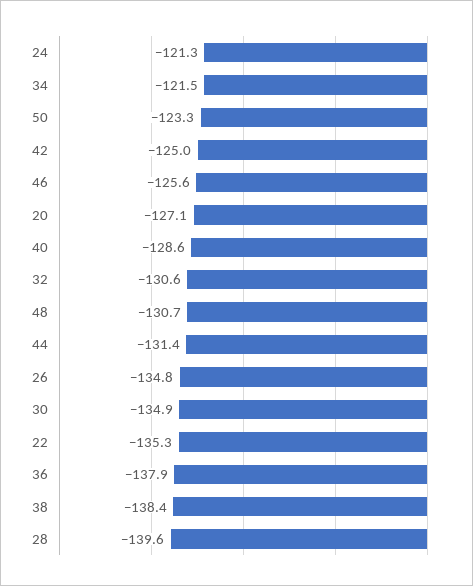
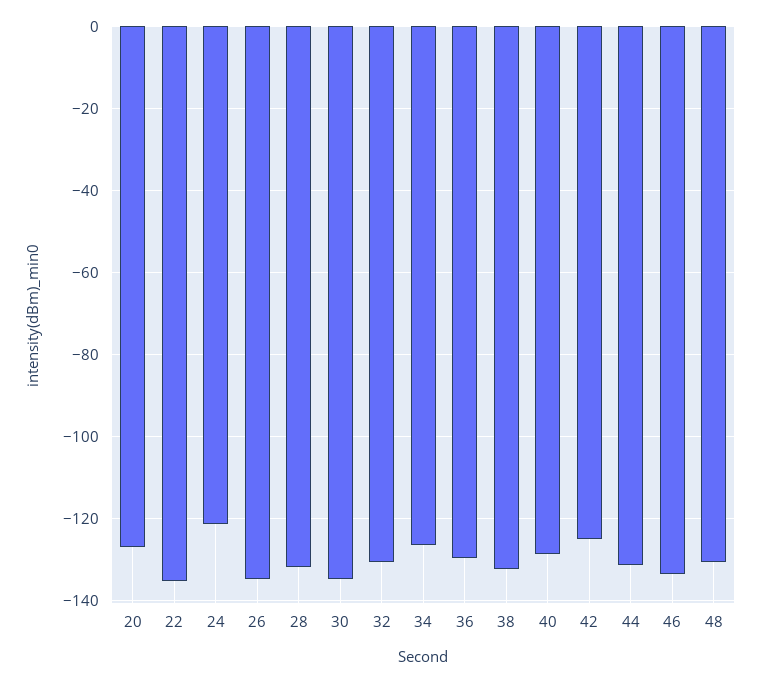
34: -121.5 -> -126
50: -123.3 -> none
46: -125.6 -> -134
36: -137.9 -> -130
38: -138.4 -> -132
28: -139.6 -> -132

